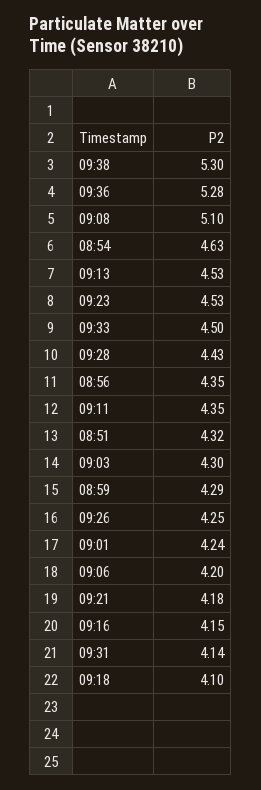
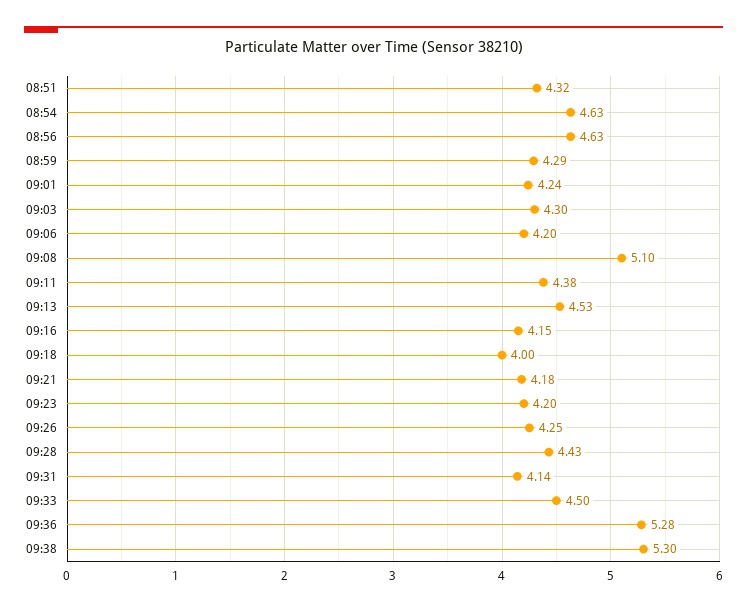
09:23: 4.53 -> 4.2
08:56: 4.35 -> 4.63
09:11: 4.35 -> 4.38
09:18: 4.1 -> 4

